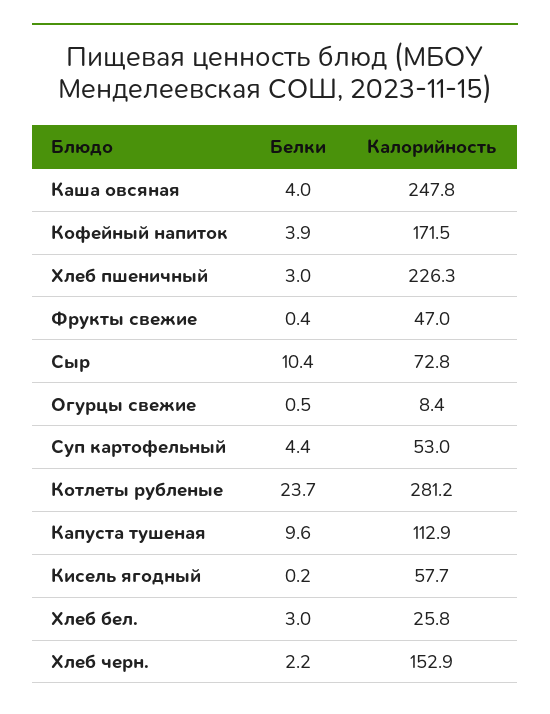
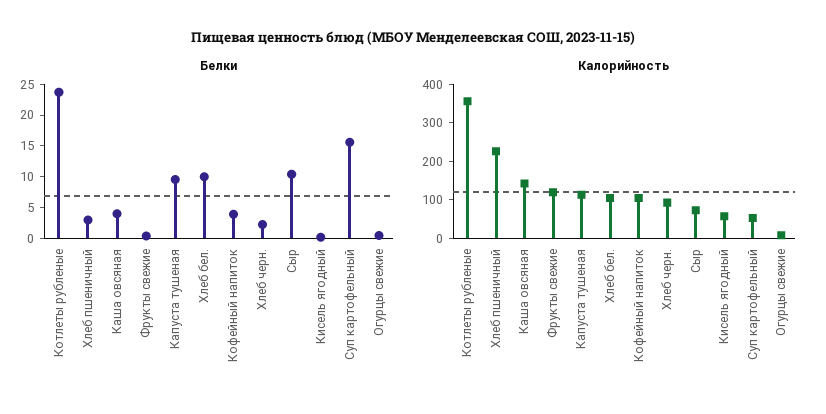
Калорийность, Каша овсяная: 247.8 -> 150
Калорийность, Кофейный напиток: 171.5 -> 100
Калорийность, Фрукты свежие: 47 -> 125
Белки, Суп картофельный: 4.4 -> 15
Калорийность, Котлеты рубленые: 281.2 -> 350
Белки, Хлеб бел.: 3 -> 10
Калорийность, Хлеб бел.: 25.8 -> 100
Калорийность, Хлеб черн.: 152.9 -> 100

